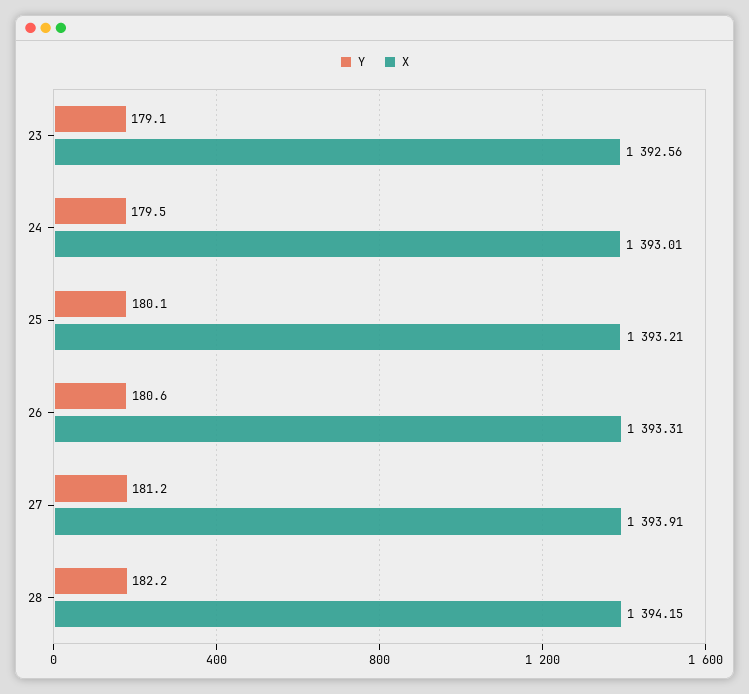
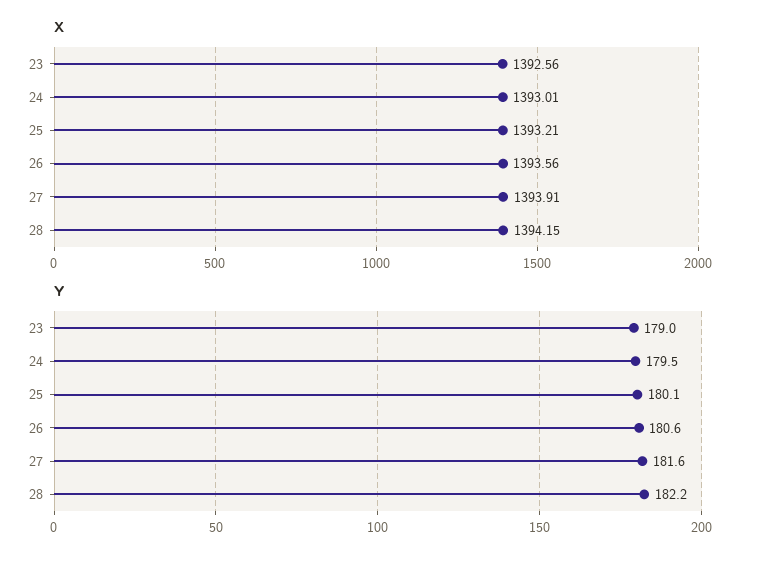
Y, 23: 179.1 -> 179
X, 26: 1393.31 -> 1393.56
Y, 27: 181.2 -> 181.6

